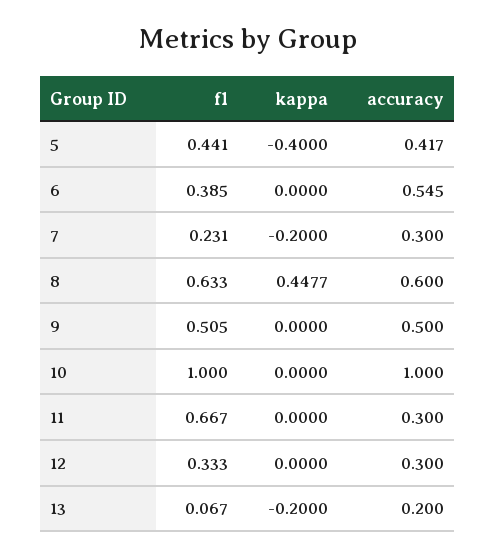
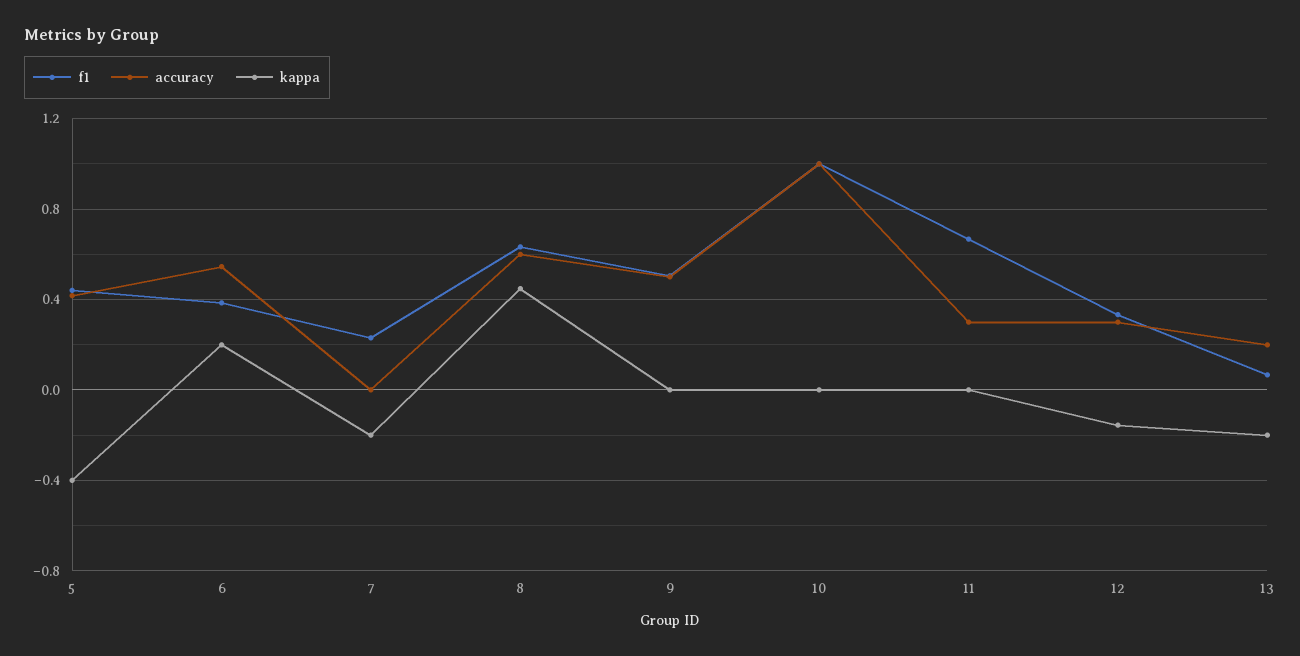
kappa, 6: 0 -> 0.2
accuracy, 7: 0.3 -> 0
kappa, 12: 0 -> -0.15

